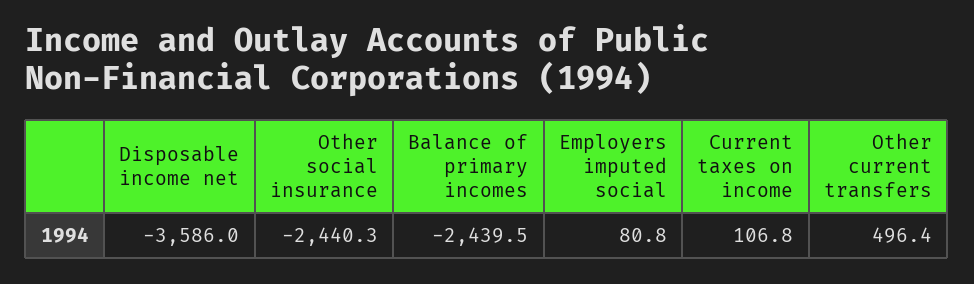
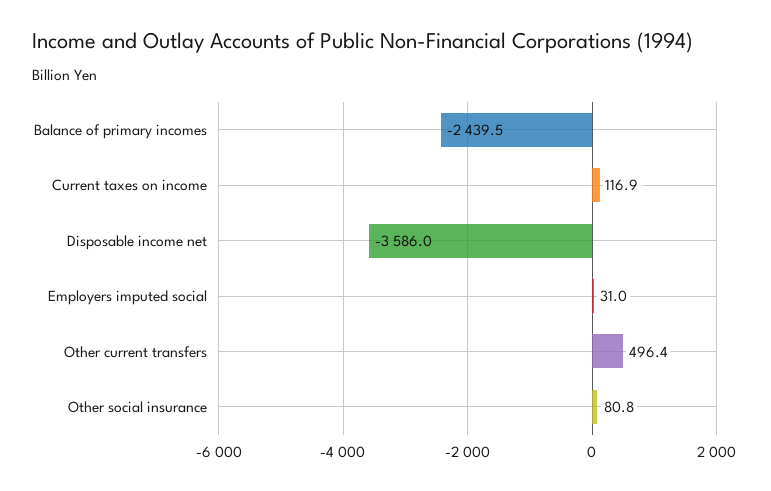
Other social insurance: -2440.3 -> 80.8
Employers imputed social: 80.8 -> 31
Current taxes on income: 106.8 -> 116.9

